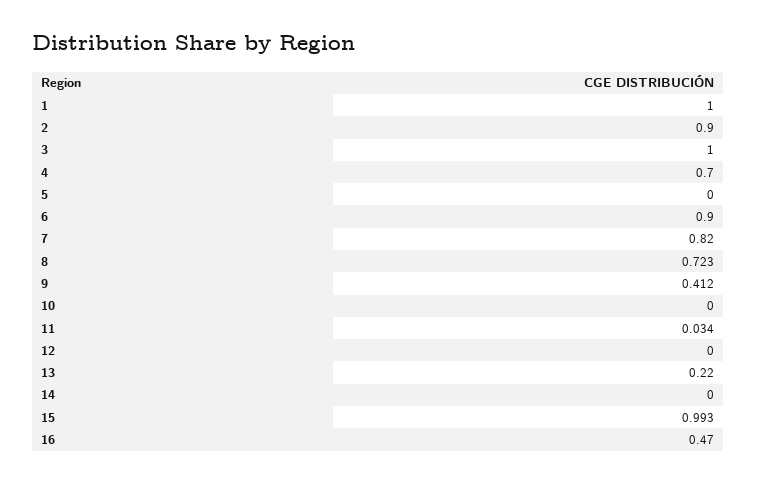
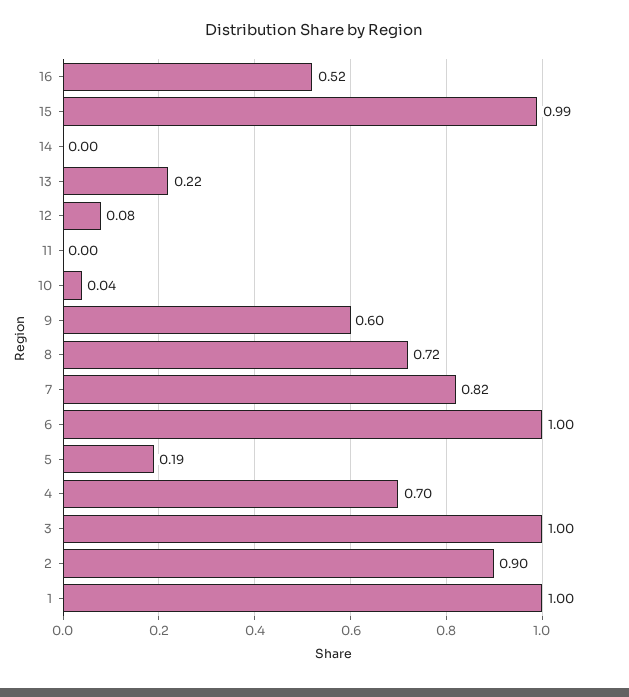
5: 0 -> 0.19
6: 0.9 -> 1
9: 0.412 -> 0.6
10: 0 -> 0.04
11: 0.034 -> 0
12: 0 -> 0.08
16: 0.47 -> 0.52

